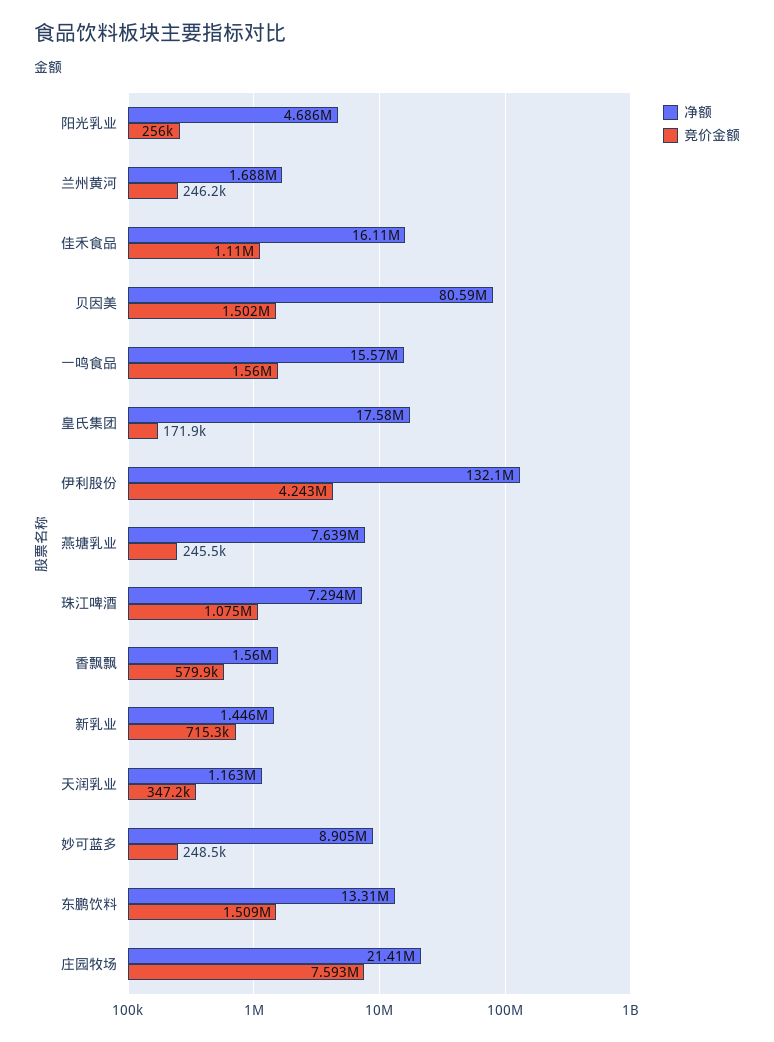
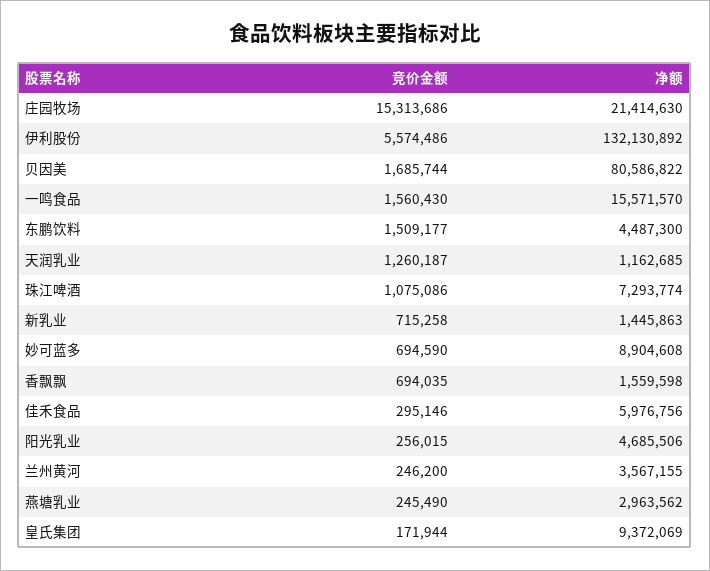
净额, 兰州黄河: 1688000 -> 3567155
净额, 佳禾食品: 16110000 -> 5976756
竞价金额, 佳禾食品: 1110000 -> 295146
竞价金额, 贝因美: 1502000 -> 1685744
净额, 皇氏集团: 17580000 -> 9372069
竞价金额, 伊利股份: 4243000 -> 5574486
净额, 燕塘乳业: 7639000 -> 2963562
竞价金额, 香飘飘: 579900 -> 694035
竞价金额, 天润乳业: 347200 -> 1260187
竞价金额, 妙可蓝多: 248500 -> 694590
净额, 东鹏饮料: 13310000 -> 4487300
竞价金额, 庄园牧场: 7593000 -> 15313686

